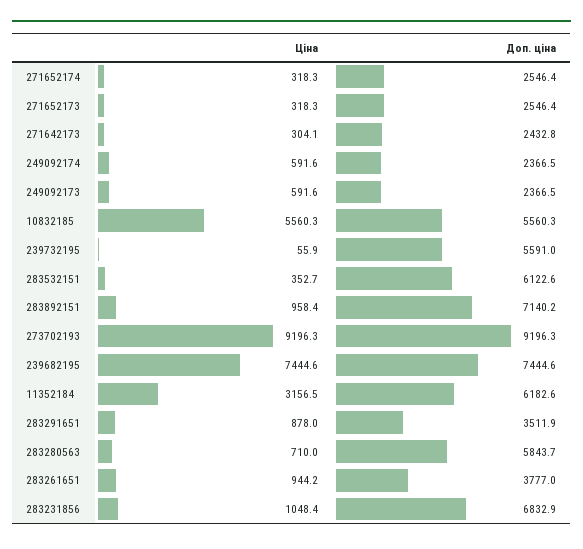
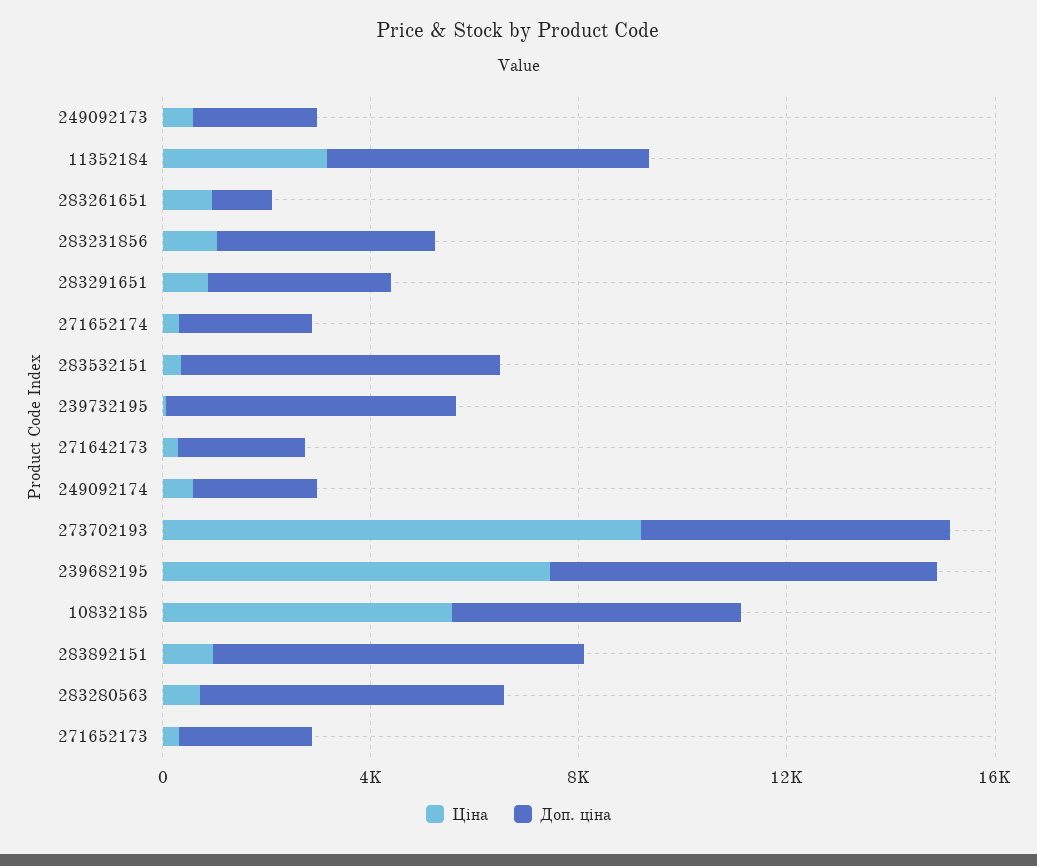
Доп. ціна, 273702193: 9196.3 -> 6000
Доп. ціна, 283261651: 3777 -> 1000
Доп. ціна, 283231856: 6832.9 -> 4000

